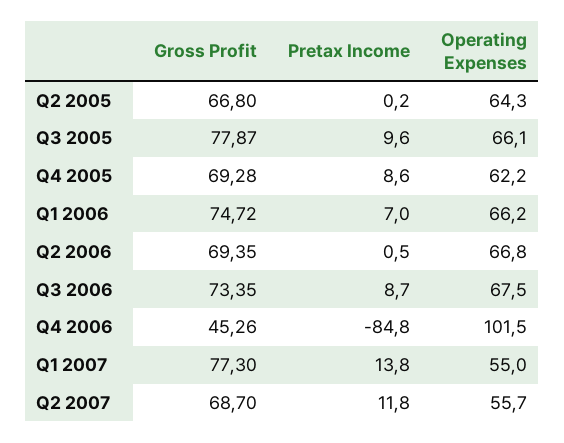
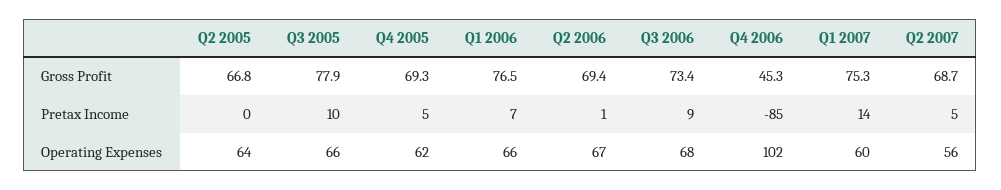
Pretax Income, Q4 2005: 8.6 -> 5
Gross Profit, Q1 2006: 74.72 -> 76.5
Gross Profit, Q1 2007: 77.3 -> 75.3
Operating Expenses, Q1 2007: 55 -> 60
Pretax Income, Q2 2007: 11.8 -> 5

